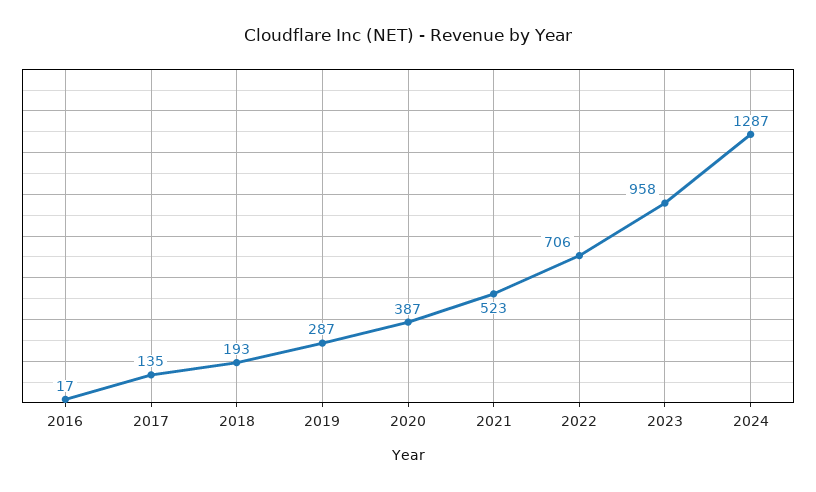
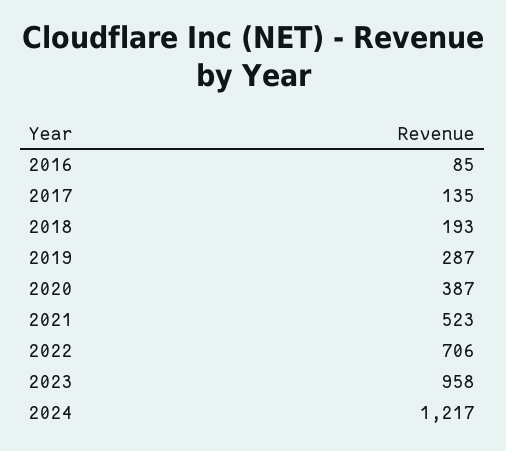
2016: 17 -> 85
2024: 1287 -> 1217

